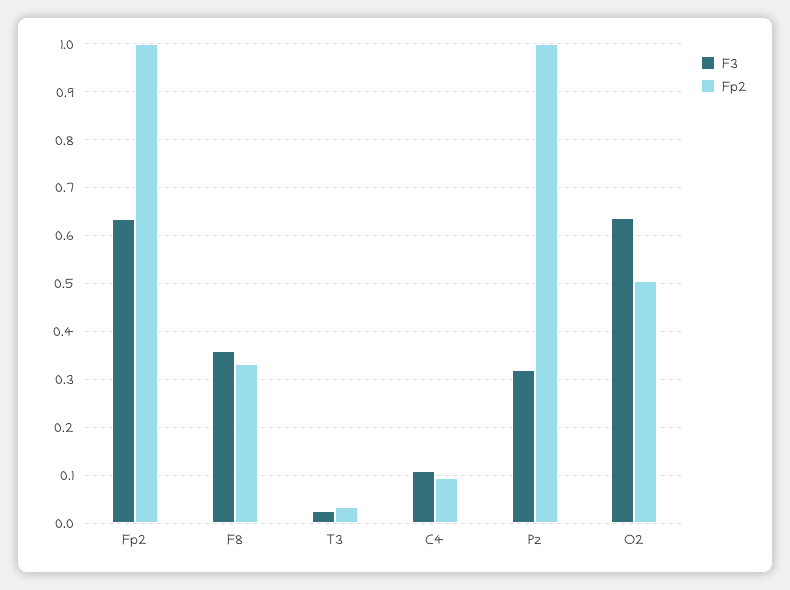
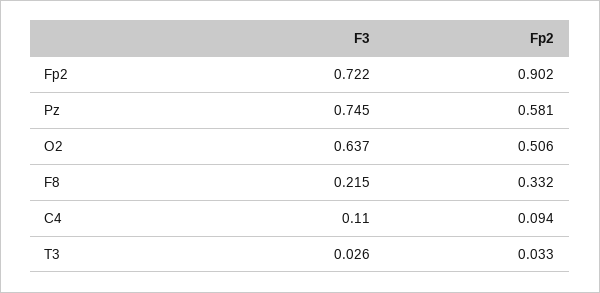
F3, Fp2: 0.64 -> 0.722
Fp2, Fp2: 1 -> 0.902
F3, F8: 0.36 -> 0.215
F3, Pz: 0.32 -> 0.745
Fp2, Pz: 1 -> 0.581

